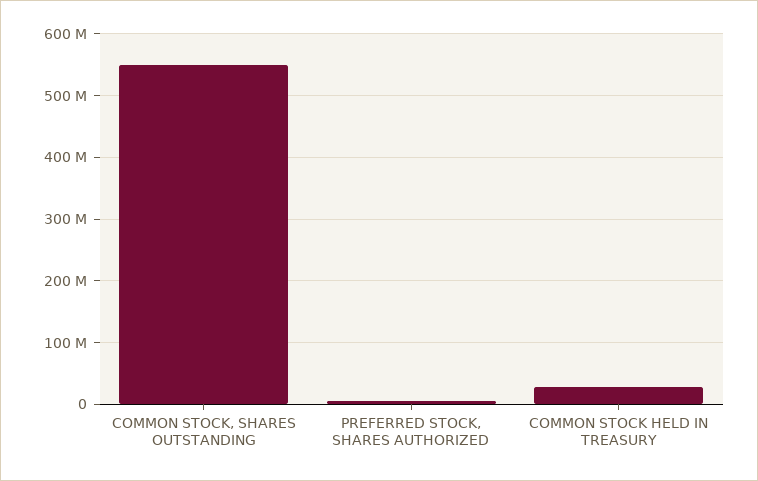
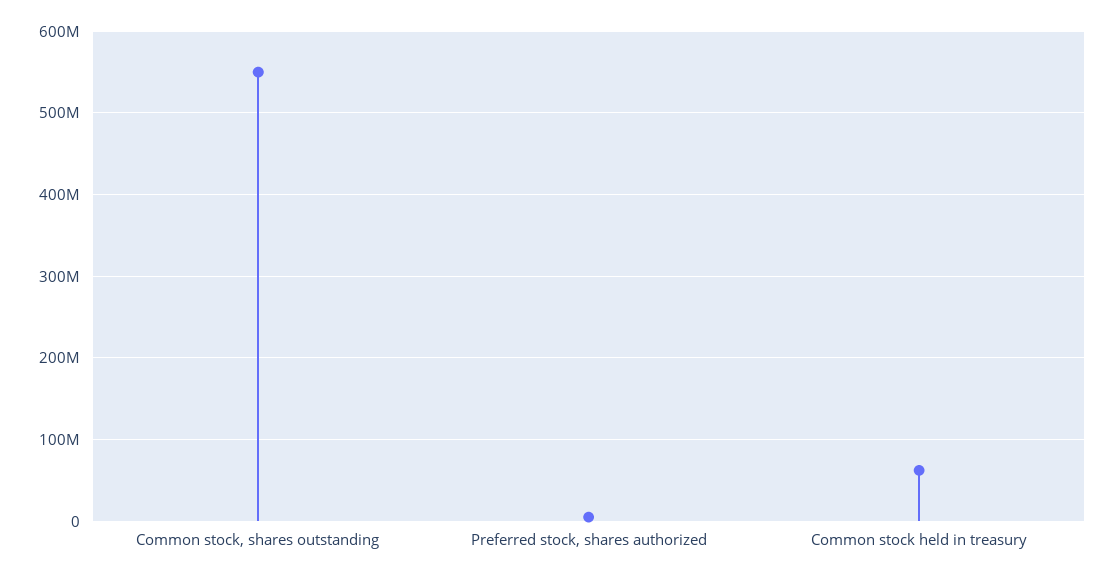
COMMON STOCK HELD IN TREASURY: 30000000 -> 60000000

